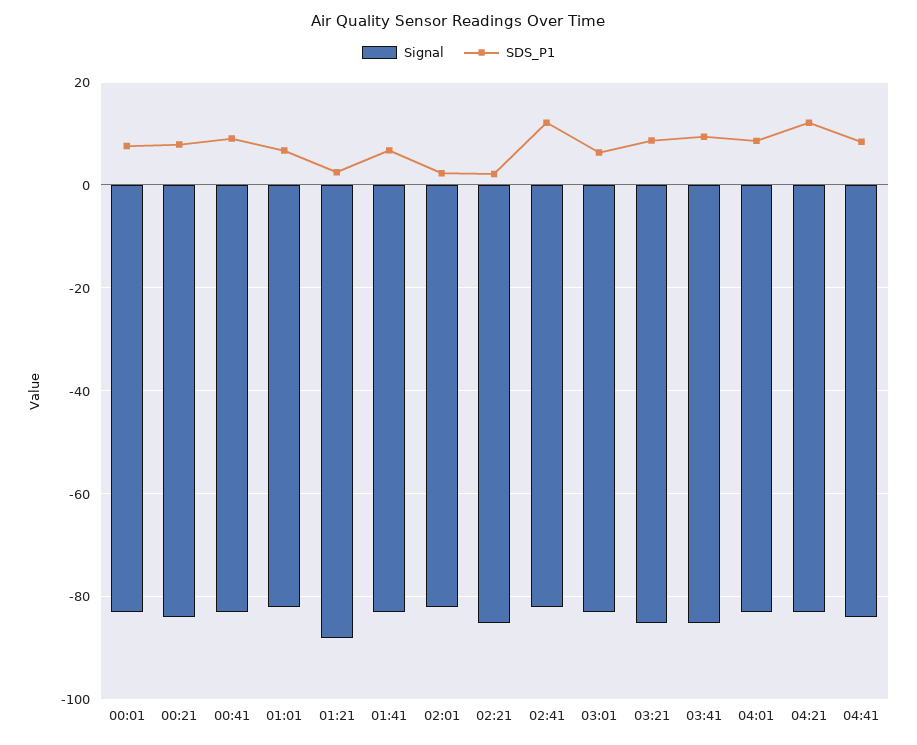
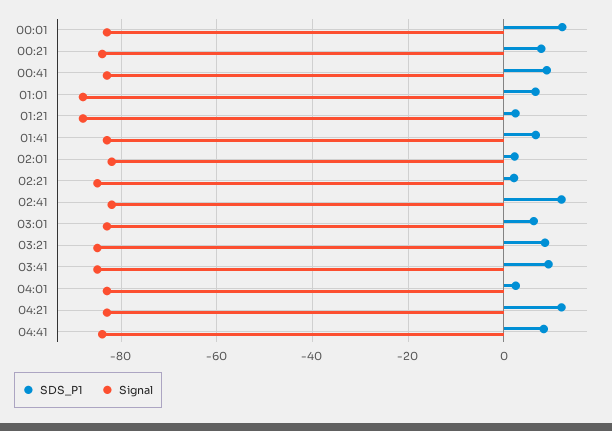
SDS_P1, 00:01: 8 -> 12
Signal, 01:01: -82 -> -88
SDS_P1, 04:01: 8 -> 2

